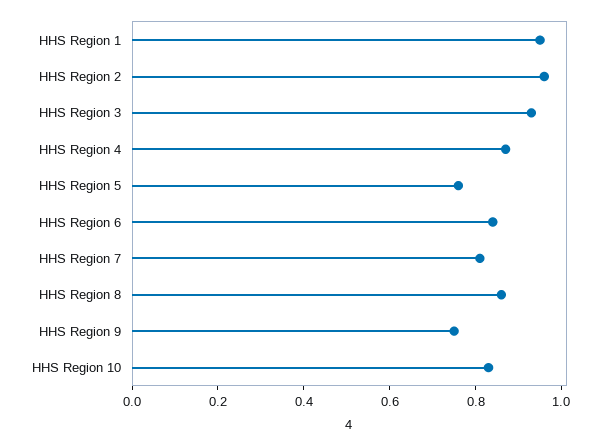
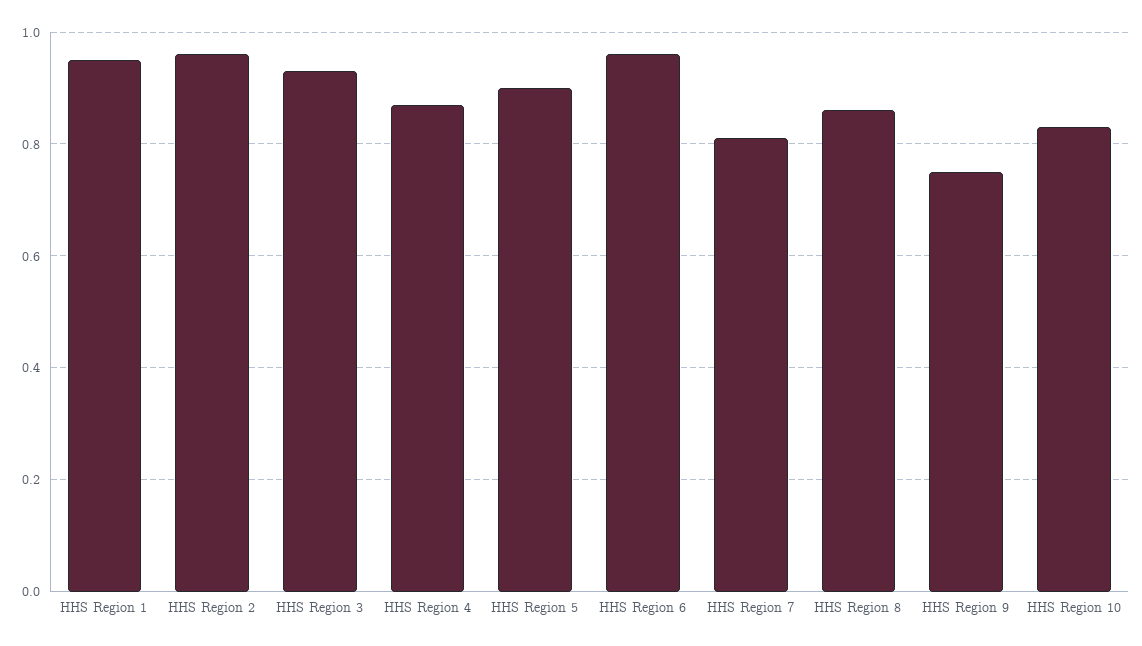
HHS Region 5: 0.75 -> 0.9
HHS Region 6: 0.85 -> 0.95

